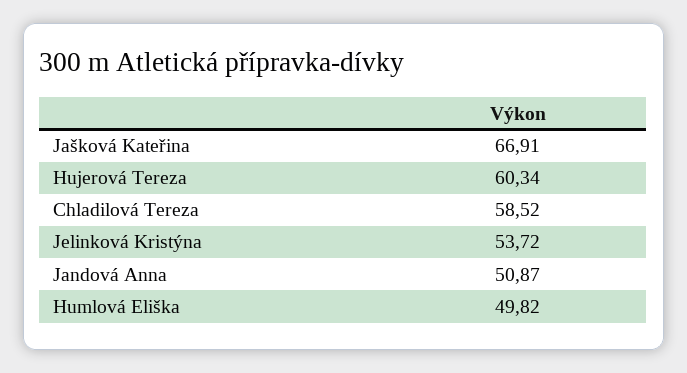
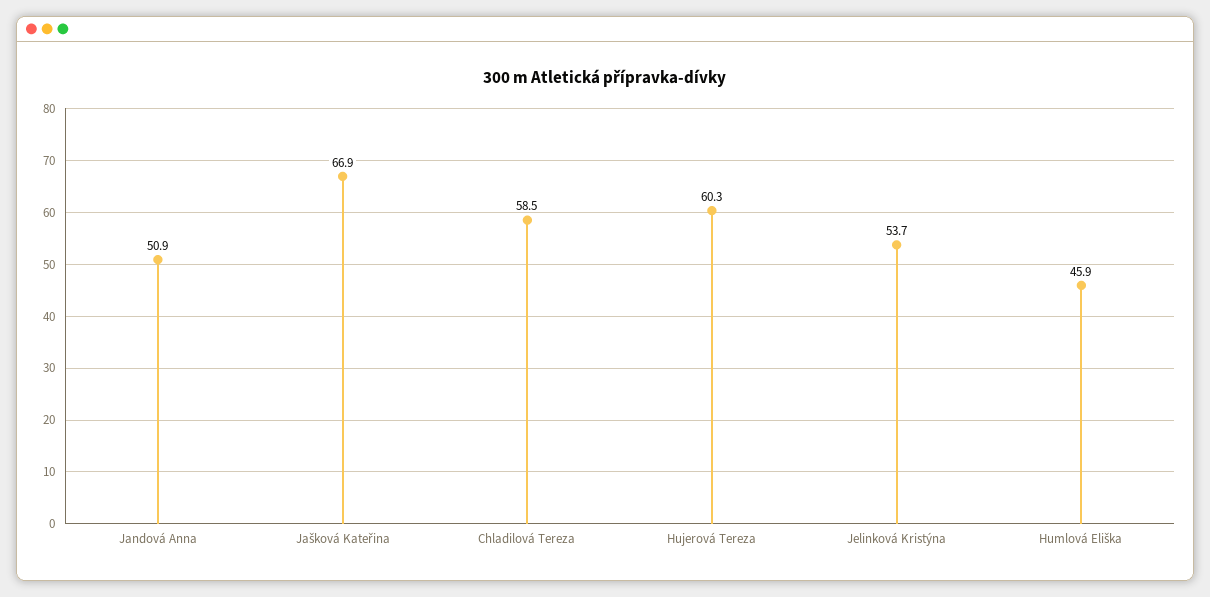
Humlová Eliška: 49.82 -> 45.9

